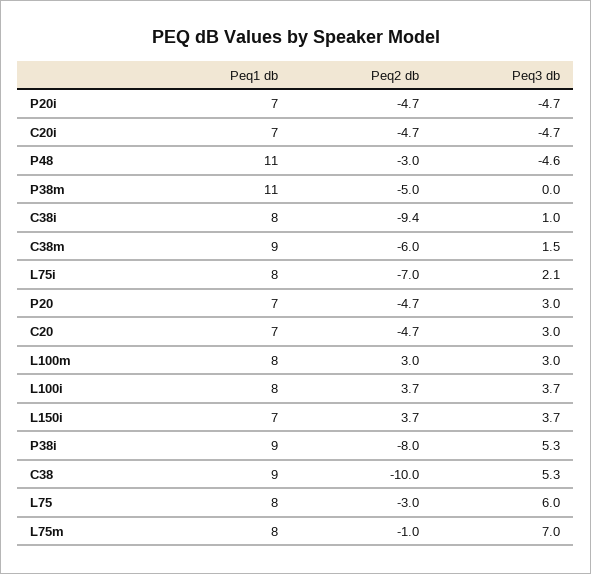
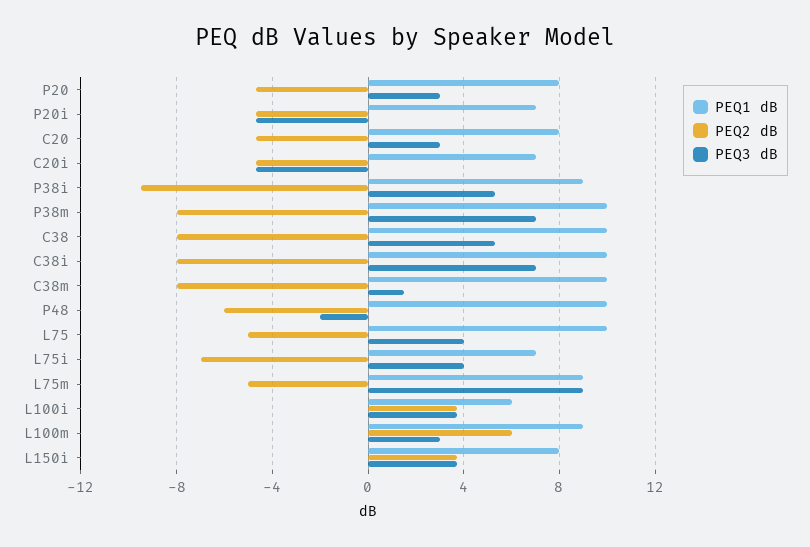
Peq1 db, P48: 11 -> 10
Peq2 db, P48: -3 -> -6
Peq3 db, P48: -4.6 -> -2
Peq1 db, P38m: 11 -> 10
Peq2 db, P38m: -5 -> -8
Peq3 db, P38m: 0 -> 7
Peq1 db, C38i: 8 -> 10
Peq2 db, C38i: -9.4 -> -8
Peq3 db, C38i: 1 -> 7
Peq1 db, C38m: 9 -> 10
Peq2 db, C38m: -6 -> -8
Peq1 db, L75i: 8 -> 7
Peq3 db, L75i: 2.1 -> 4
Peq1 db, P20: 7 -> 8
Peq1 db, C20: 7 -> 8
Peq1 db, L100m: 8 -> 9
Peq2 db, L100m: 3 -> 6
Peq1 db, L100i: 8 -> 6
Peq1 db, L150i: 7 -> 8
Peq2 db, P38i: -8 -> -9.5
Peq1 db, C38: 9 -> 10
Peq2 db, C38: -10 -> -8
Peq1 db, L75: 8 -> 10
Peq2 db, L75: -3 -> -5
Peq3 db, L75: 6 -> 4
Peq1 db, L75m: 8 -> 9
Peq2 db, L75m: -1 -> -5
Peq3 db, L75m: 7 -> 9

